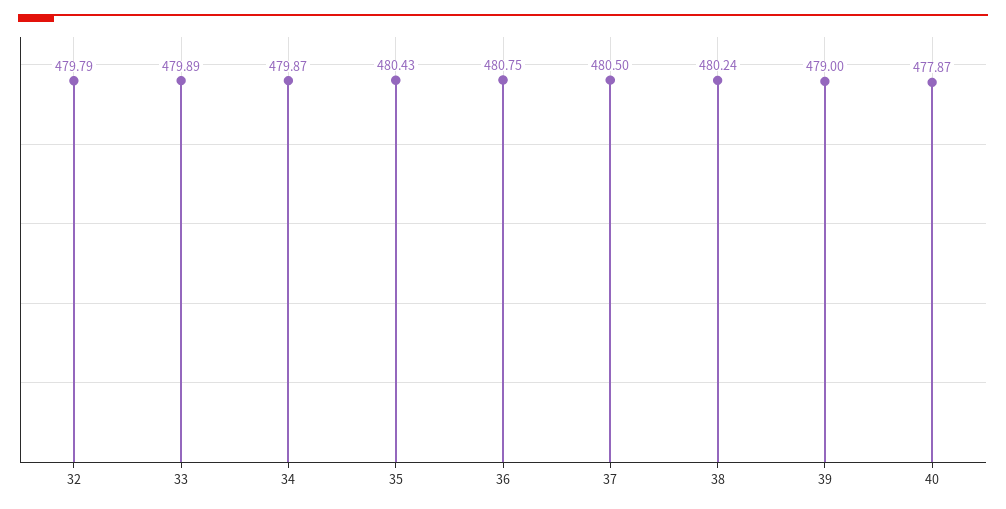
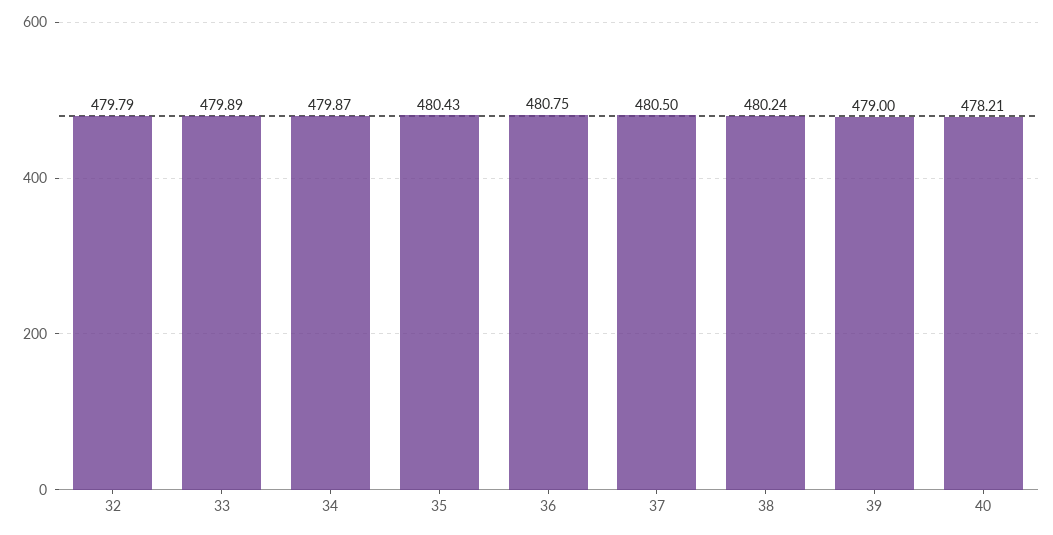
40: 477.87 -> 478.21

